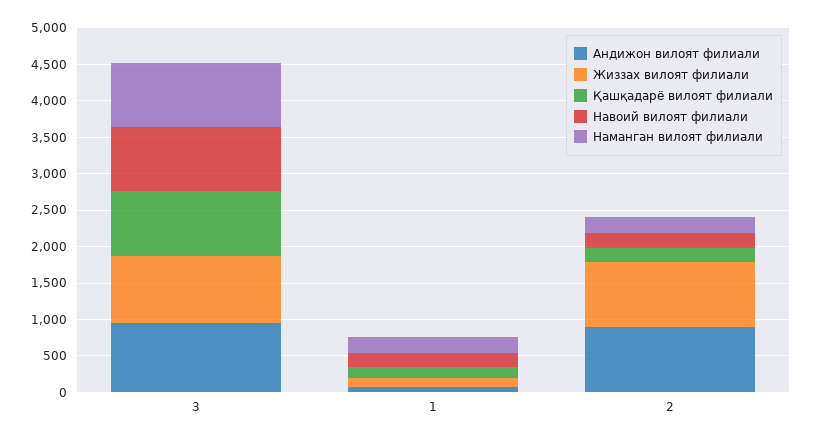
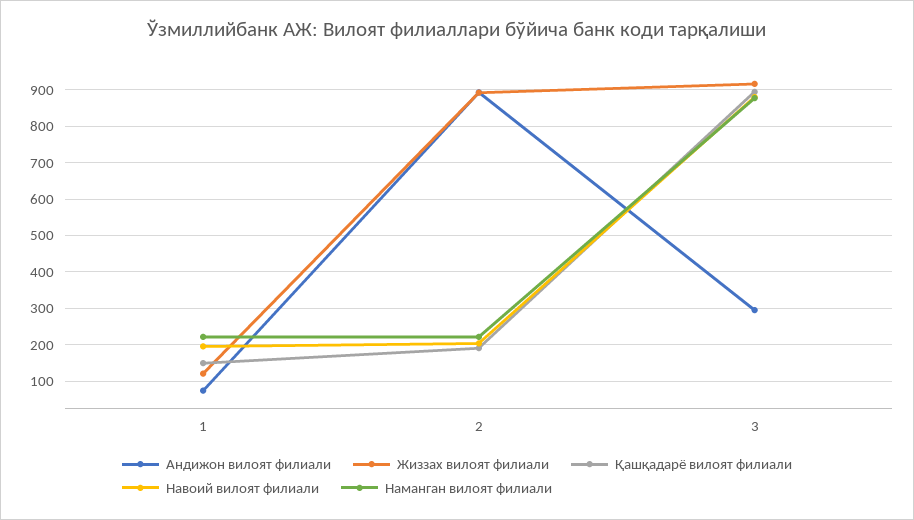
Андижон вилоят филиали, 3: 1000 -> 300

